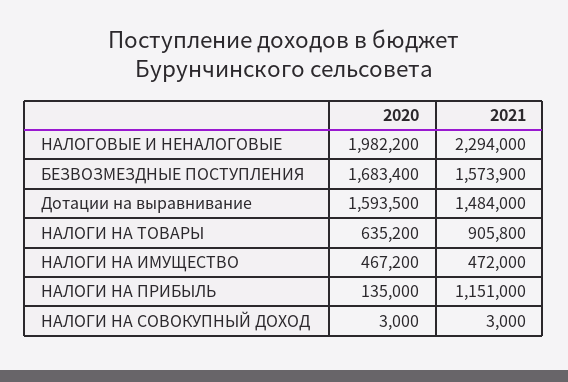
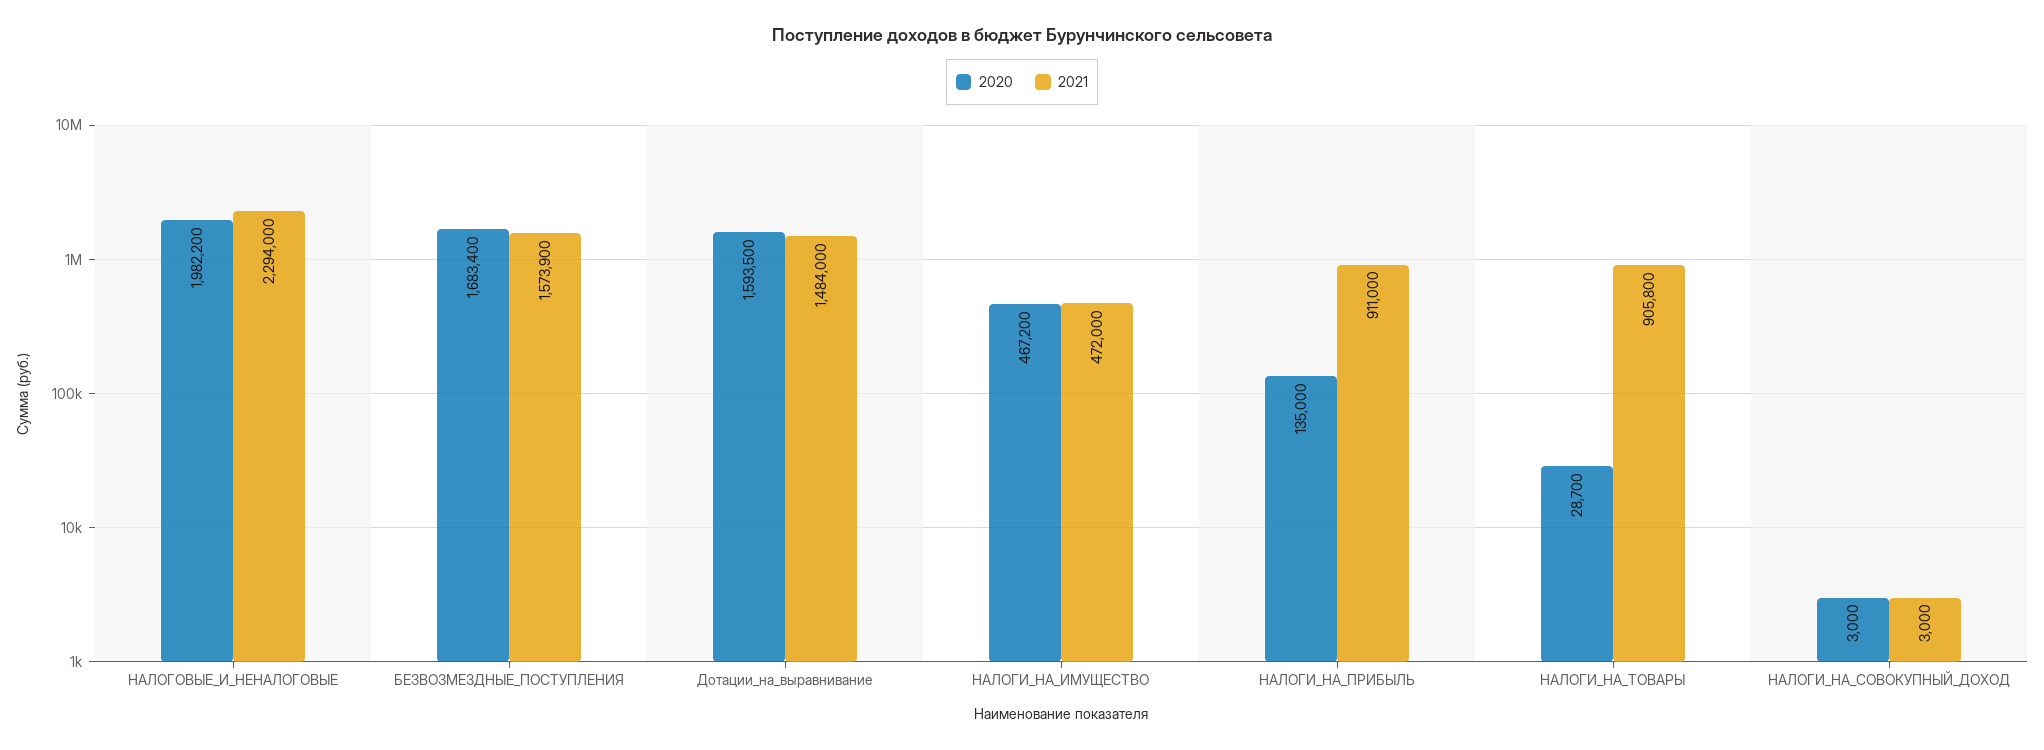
2020, НАЛОГИ НА ТОВАРЫ: 635200 -> 28700
2021, НАЛОГИ НА ПРИБЫЛЬ: 1151000 -> 911000

